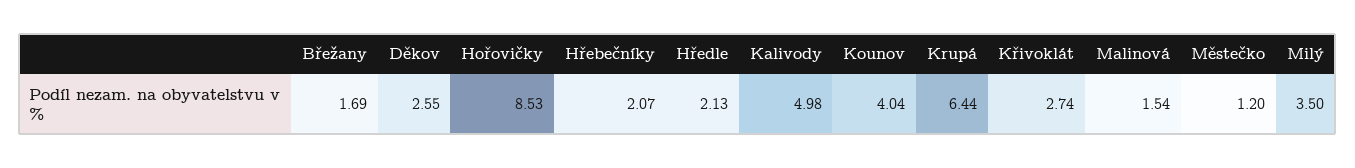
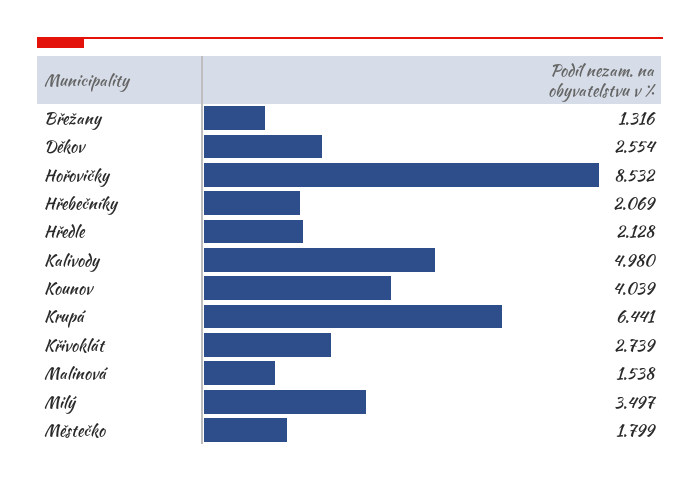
Břežany: 1.69 -> 1.316
Městečko: 1.2 -> 1.799

